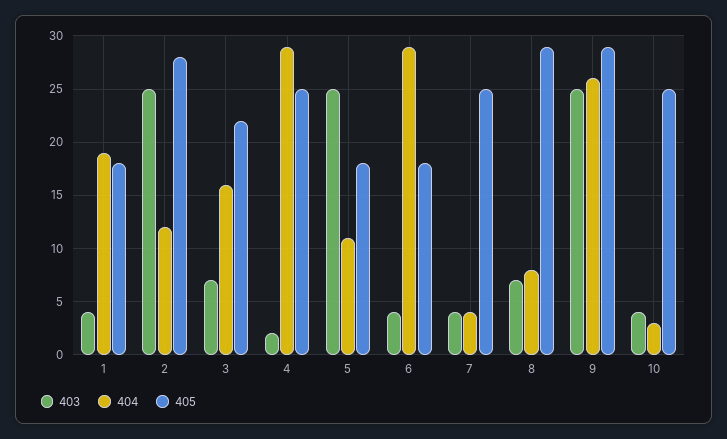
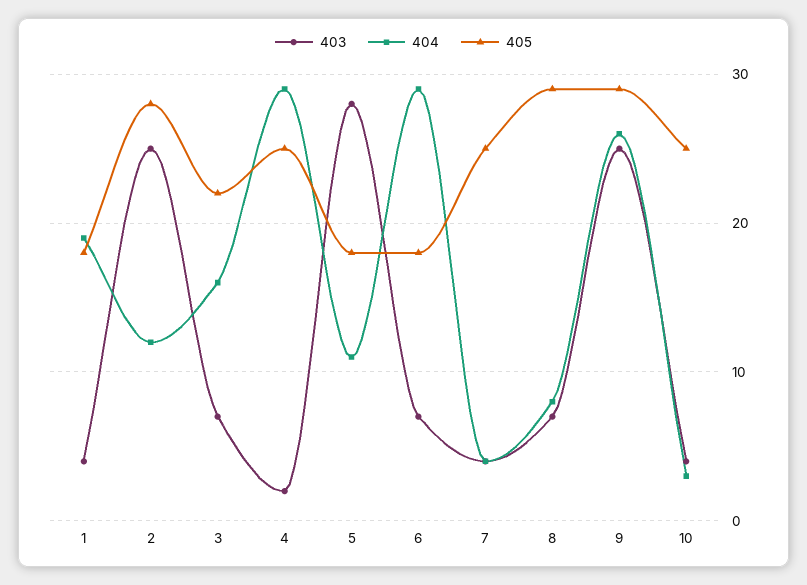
403, 5: 25 -> 28
403, 6: 4 -> 7

